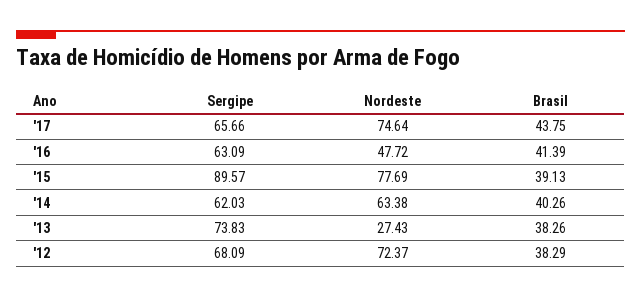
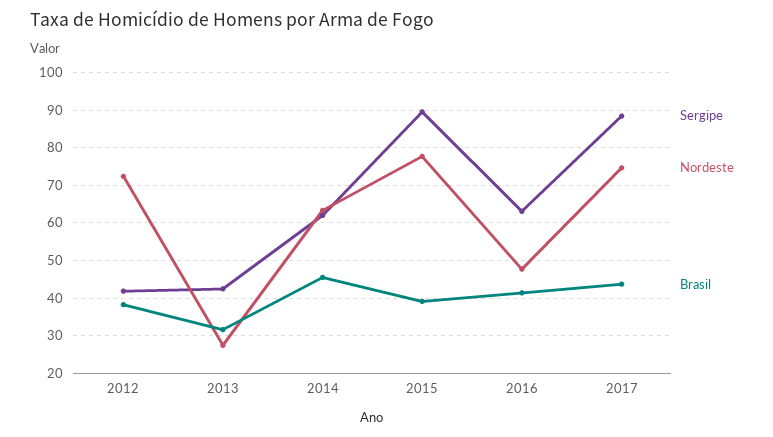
Sergipe, '17: 65.66 -> 88
Brasil, '14: 40.26 -> 46
Sergipe, '13: 73.83 -> 42
Brasil, '13: 38.26 -> 32
Sergipe, '12: 68.09 -> 42

